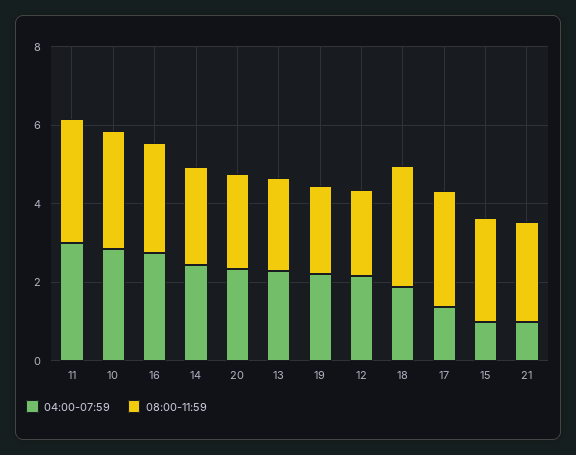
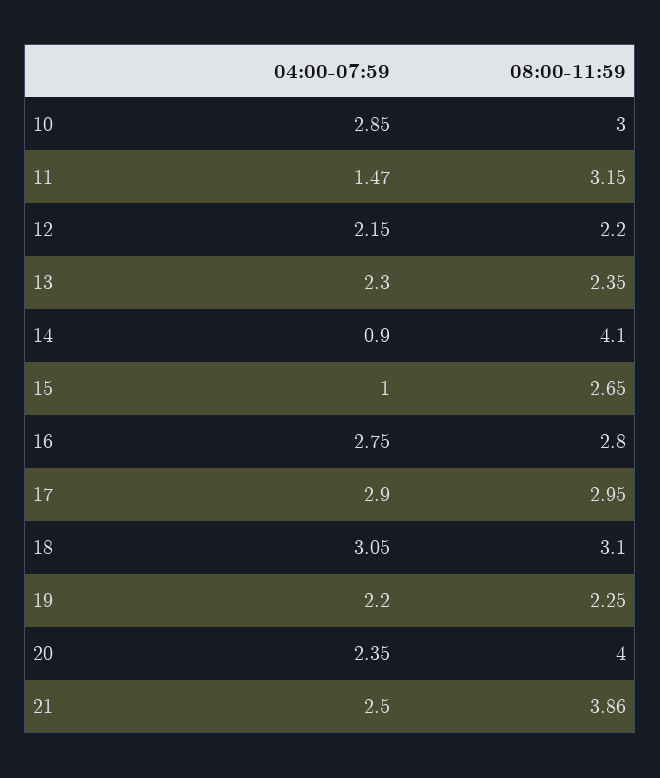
04:00-07:59, 11: 3 -> 1.47
04:00-07:59, 14: 2.5 -> 0.9
08:00-11:59, 14: 2.5 -> 4.1
08:00-11:59, 20: 2.5 -> 4
04:00-07:59, 18: 2 -> 3.05
04:00-07:59, 17: 1.5 -> 2.9
04:00-07:59, 21: 1 -> 2.5
08:00-11:59, 21: 2.5 -> 3.86

